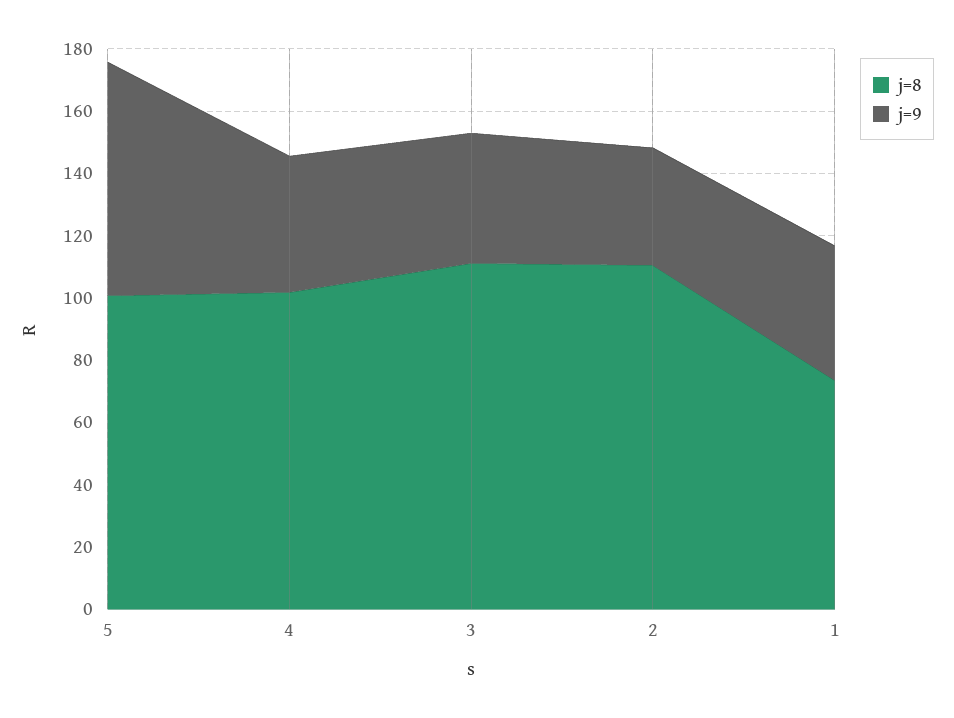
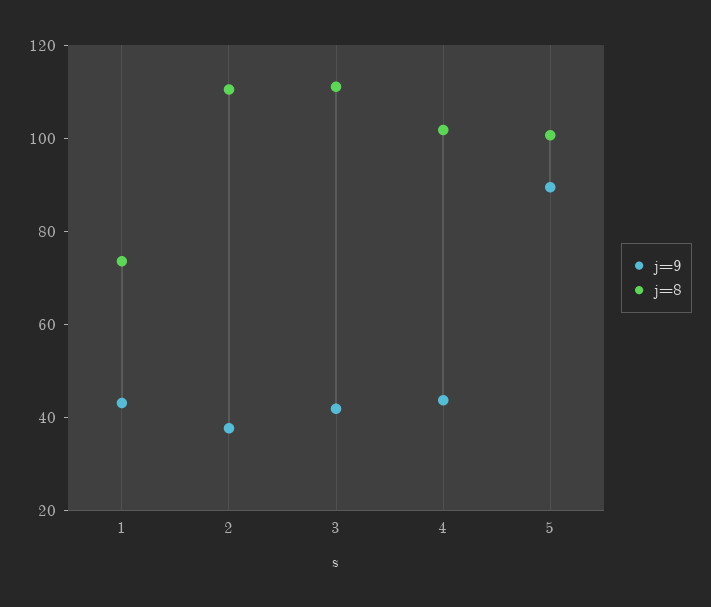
j=9, 5: 75 -> 90

